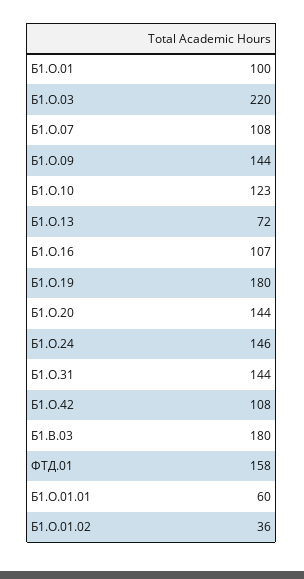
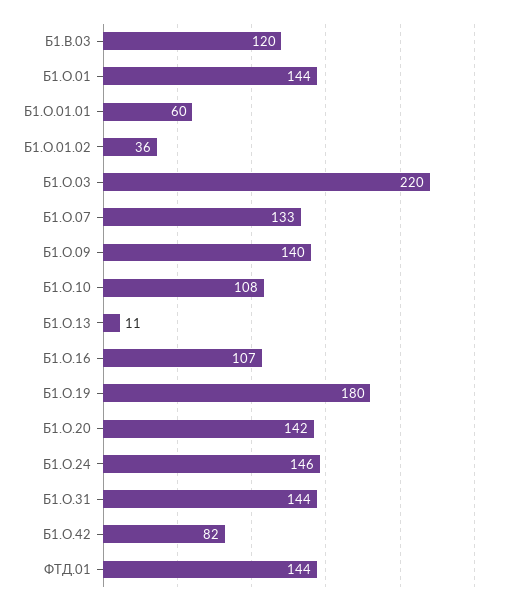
Б1.О.01: 100 -> 144
Б1.О.07: 108 -> 133
Б1.О.09: 144 -> 140
Б1.О.10: 123 -> 108
Б1.О.13: 72 -> 11
Б1.О.20: 144 -> 142
Б1.О.42: 108 -> 82
Б1.В.03: 180 -> 120
ФТД.01: 158 -> 144

